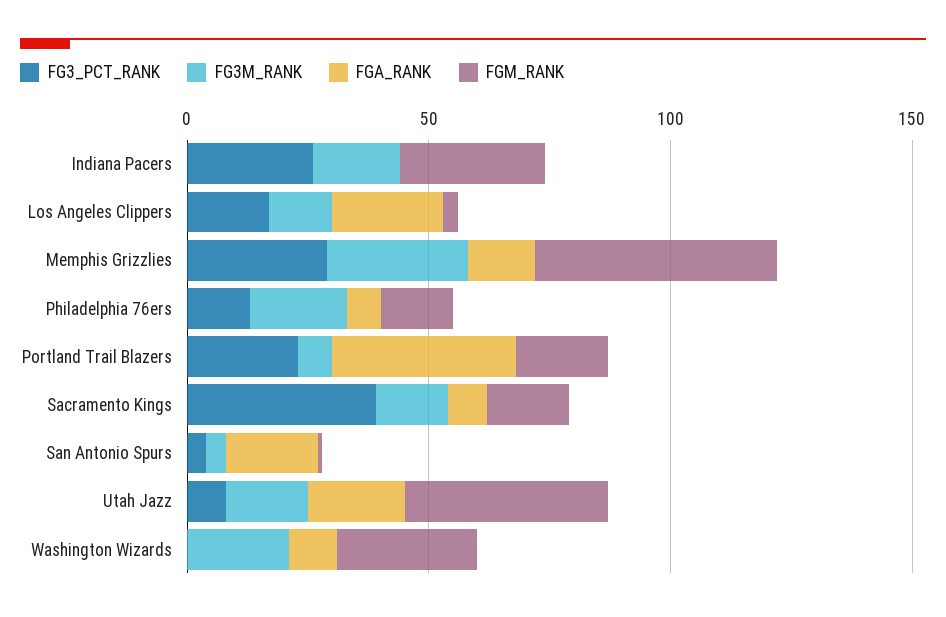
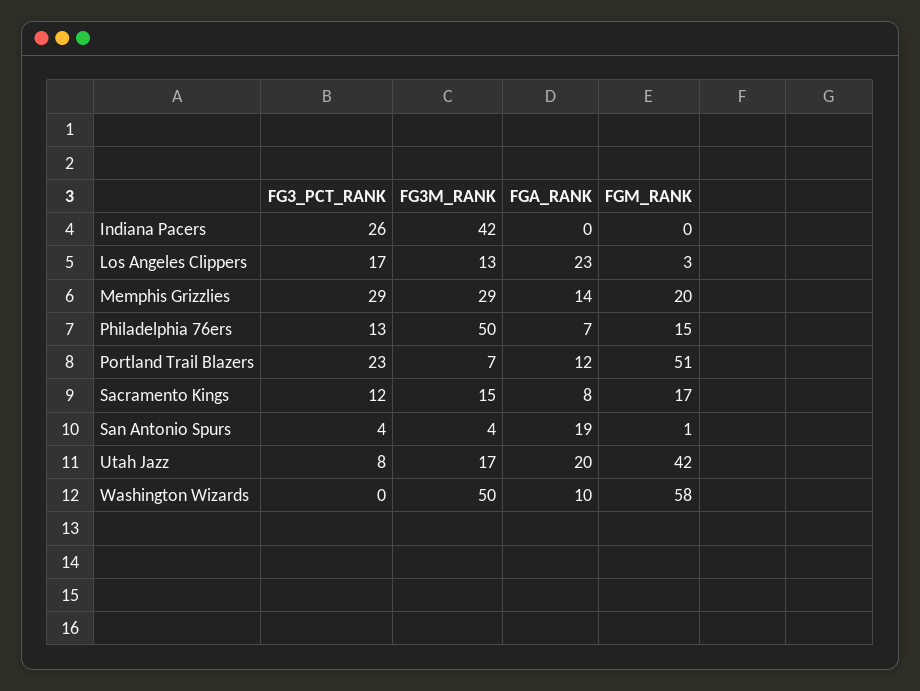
FG3M_RANK, Indiana Pacers: 20 -> 42
FGM_RANK, Indiana Pacers: 30 -> 0
FGM_RANK, Memphis Grizzlies: 50 -> 20
FG3M_RANK, Philadelphia 76ers: 20 -> 50
FGA_RANK, Portland Trail Blazers: 40 -> 12
FGM_RANK, Portland Trail Blazers: 20 -> 51
FG3_PCT_RANK, Sacramento Kings: 40 -> 12
FG3M_RANK, Washington Wizards: 20 -> 50
FGM_RANK, Washington Wizards: 30 -> 58

